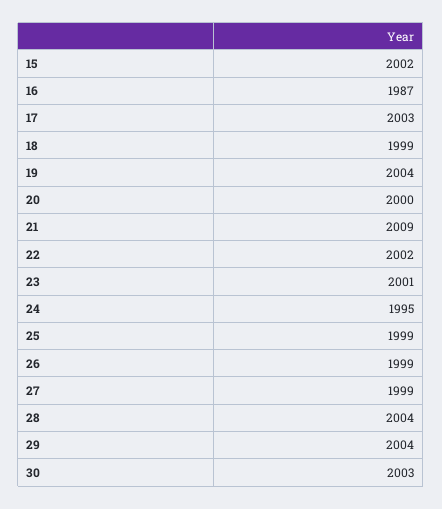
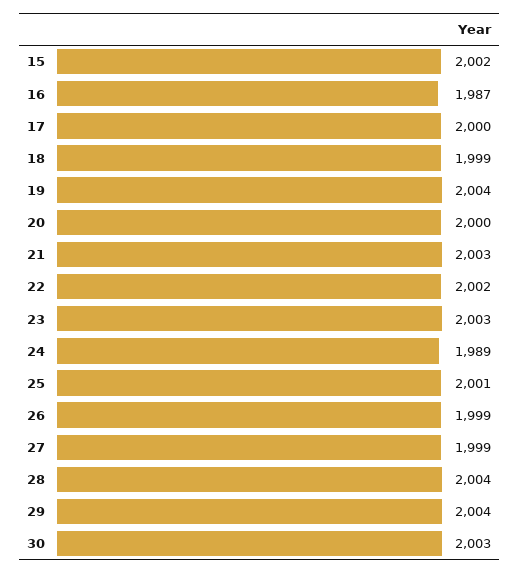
17: 2003 -> 2000
21: 2009 -> 2003
23: 2001 -> 2003
24: 1995 -> 1989
25: 1999 -> 2001

